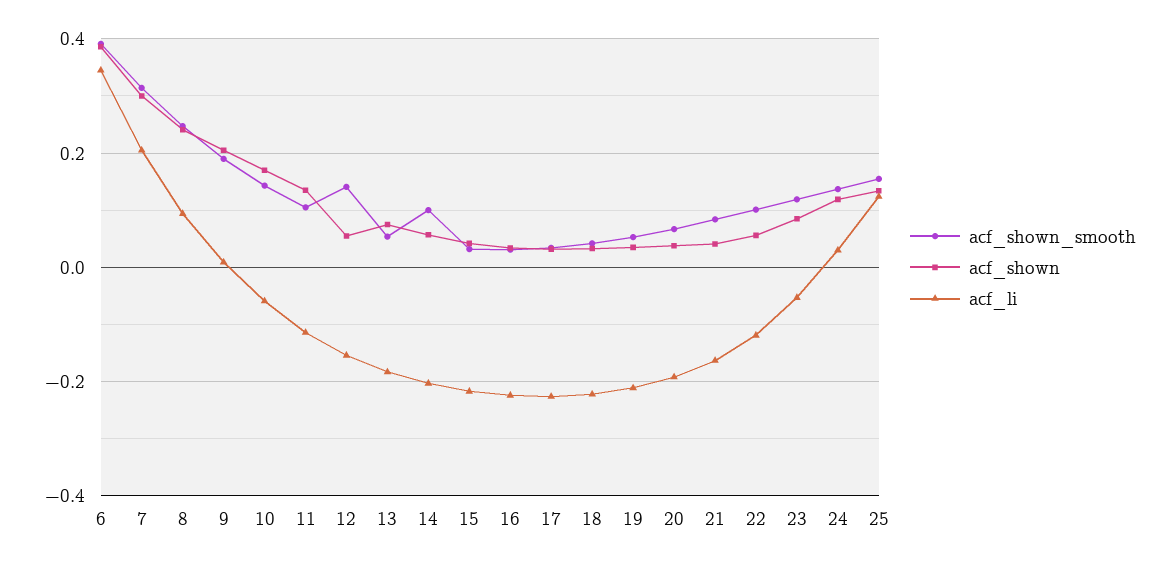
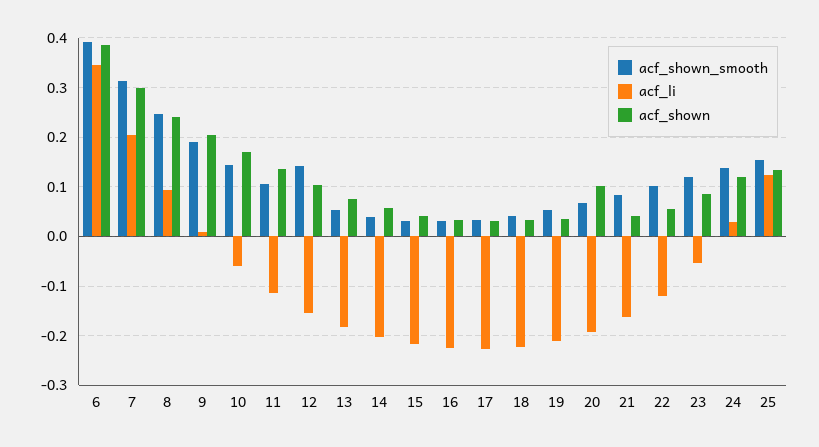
acf_shown, 12: 0.06 -> 0.1
acf_shown_smooth, 14: 0.1 -> 0.04
acf_shown, 20: 0.04 -> 0.1

